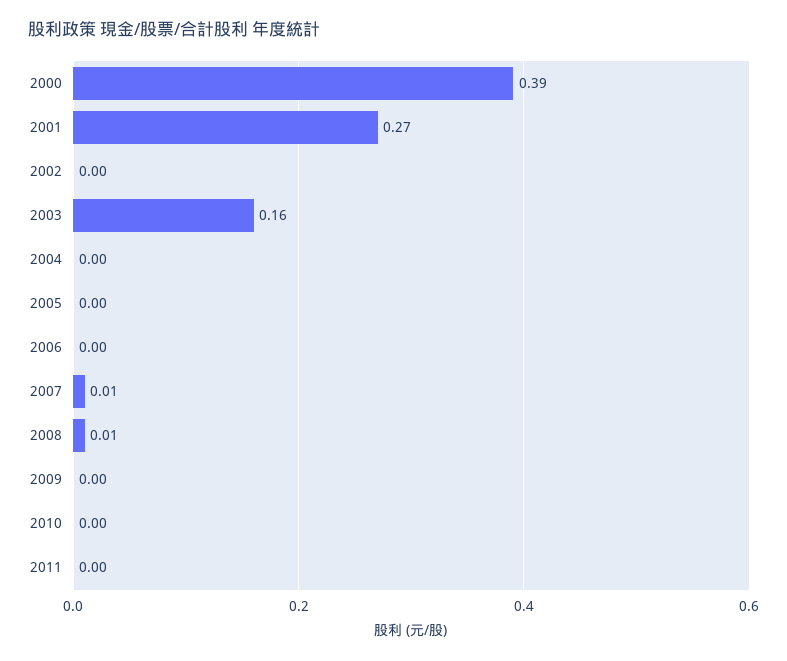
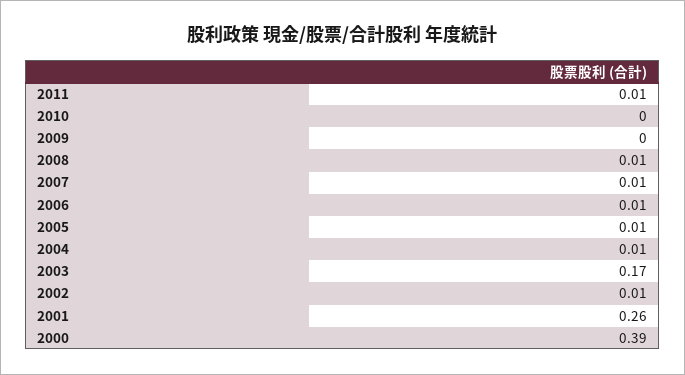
2001: 0.27 -> 0.26
2002: 0 -> 0.01
2003: 0.16 -> 0.17
2004: 0 -> 0.01
2005: 0 -> 0.01
2006: 0 -> 0.01
2011: 0 -> 0.01

